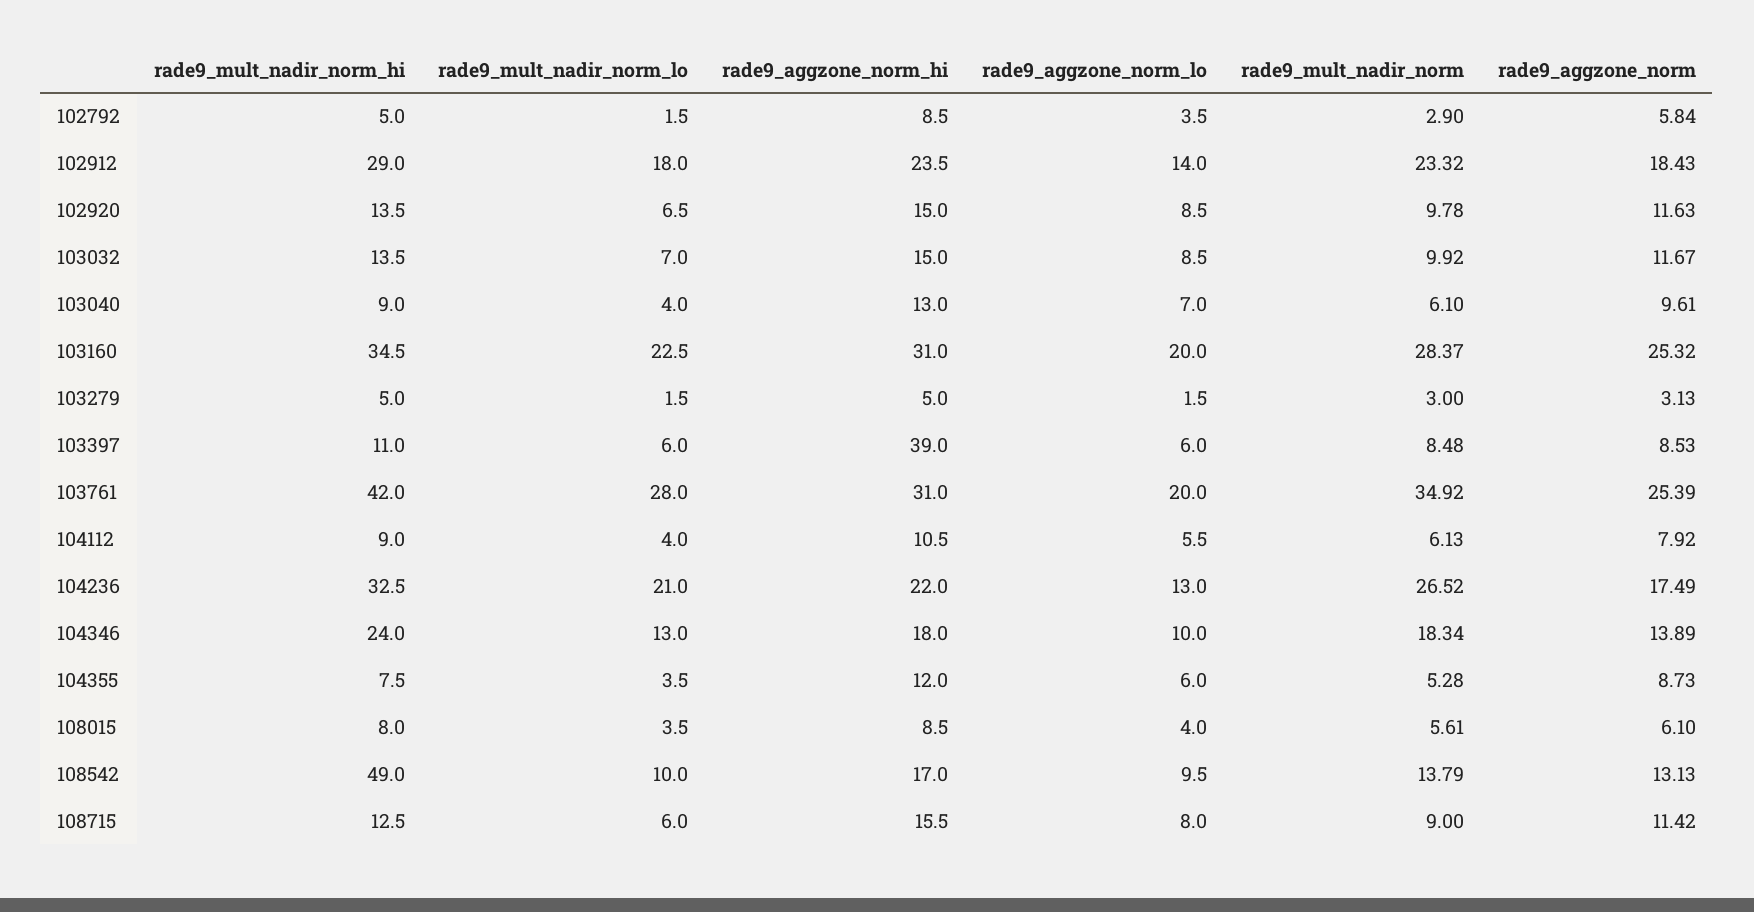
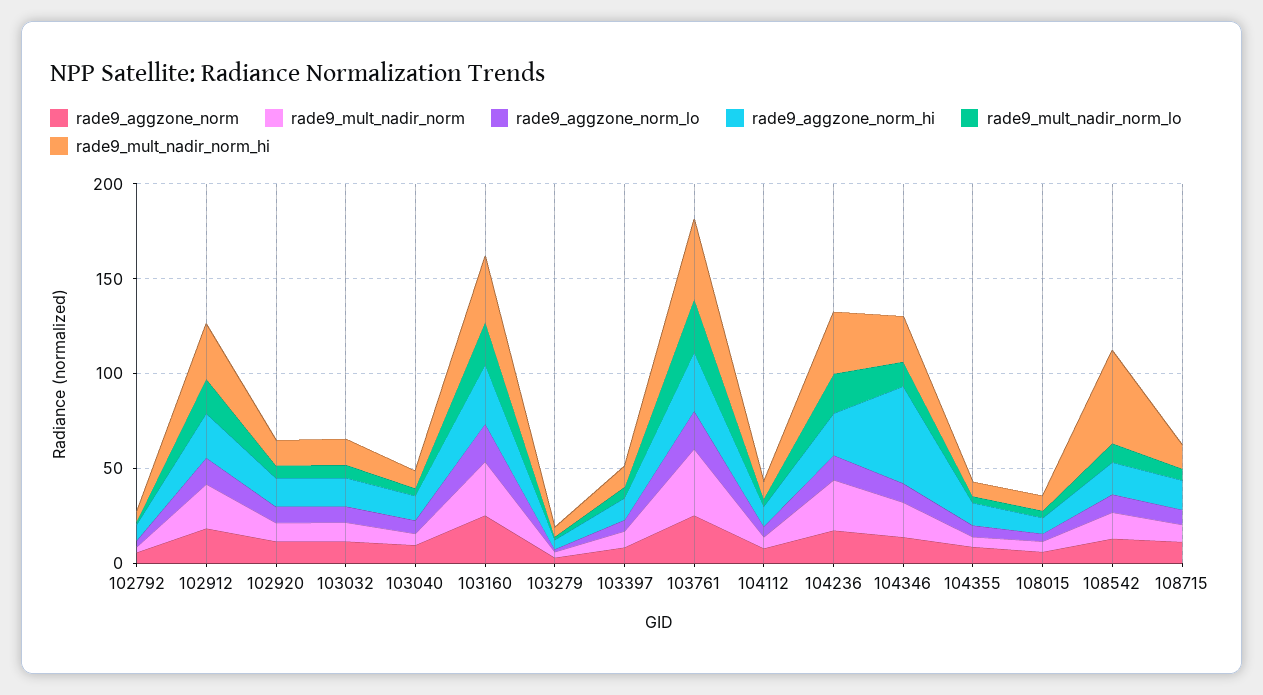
rade9_aggzone_norm_hi, 103397: 39 -> 10
rade9_aggzone_norm_hi, 104346: 18 -> 50

